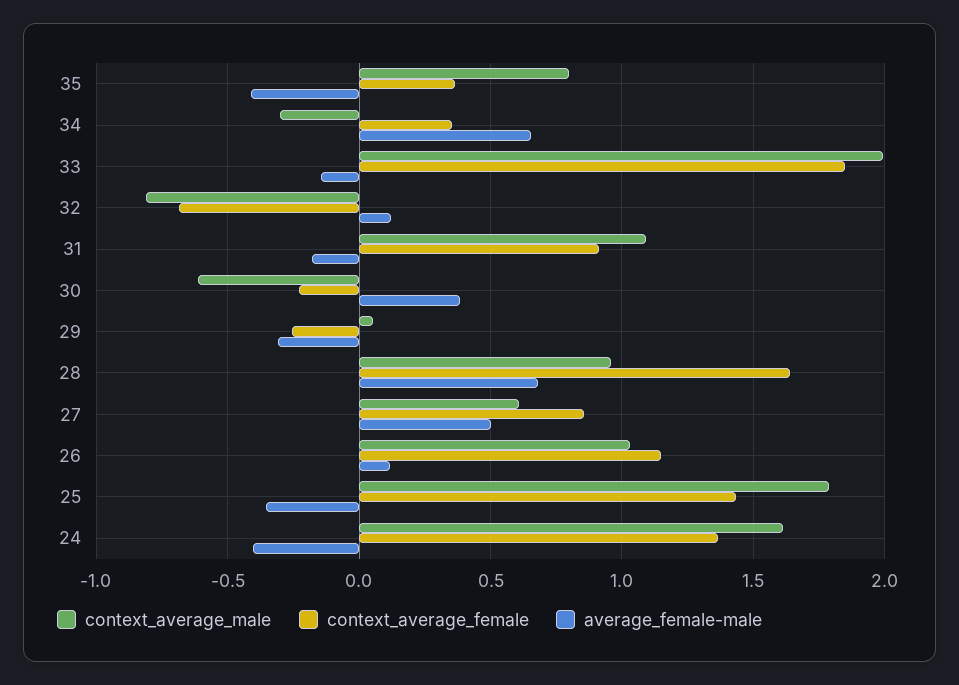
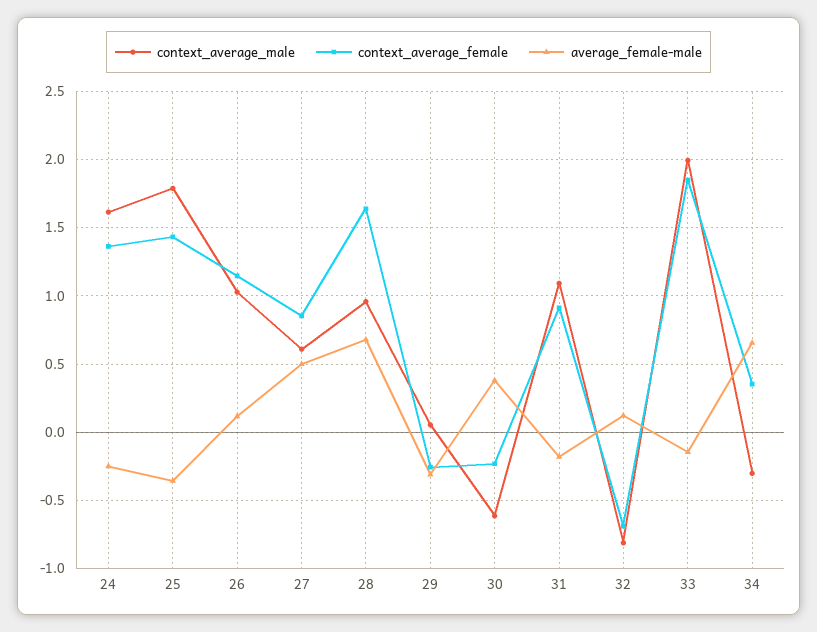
context_average_male, 35: 0.8 -> none
context_average_female, 35: 0.35 -> none
average_female-male, 35: -0.4 -> none
average_female-male, 24: -0.4 -> -0.25

